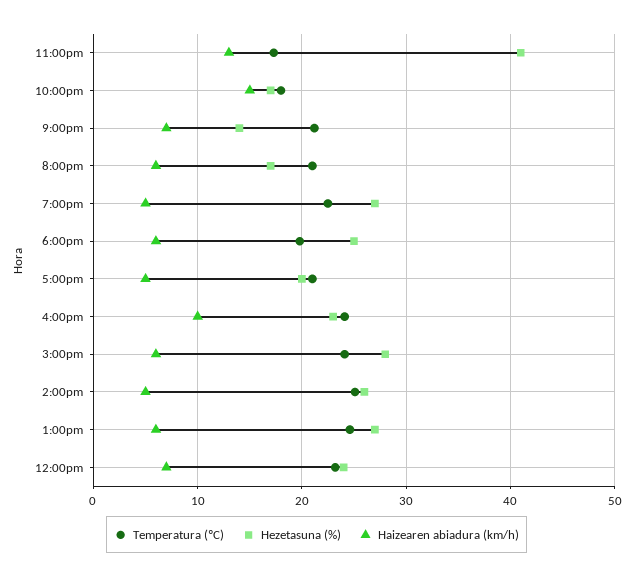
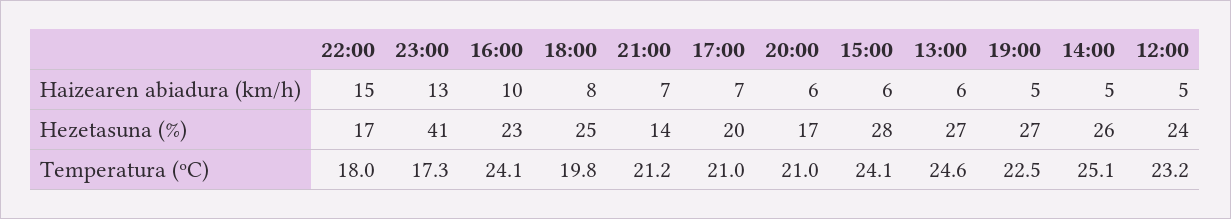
Haizearen abiadura (km/h), 6:00pm: 6 -> 8
Haizearen abiadura (km/h), 5:00pm: 5 -> 7
Haizearen abiadura (km/h), 12:00pm: 7 -> 5

